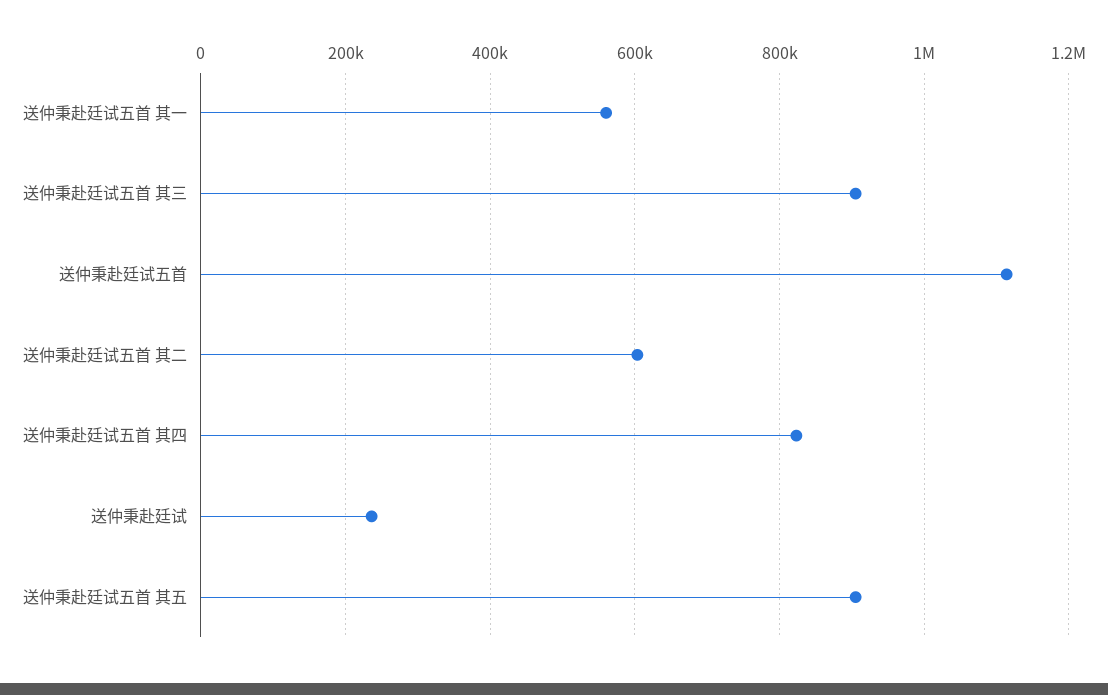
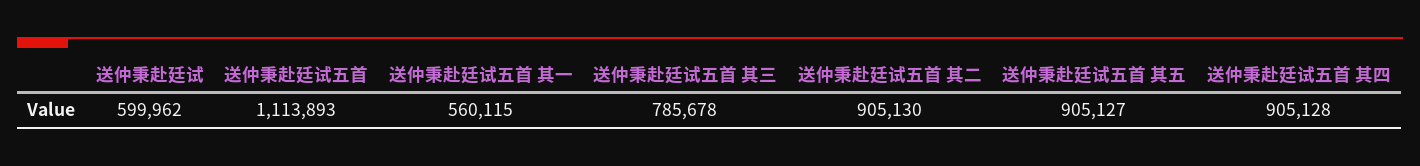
送仲秉赴廷试五首 其三: 900000 -> 785678
送仲秉赴廷试五首 其二: 600000 -> 905130
送仲秉赴廷试五首 其四: 820000 -> 905128
送仲秉赴廷试: 240000 -> 599962

